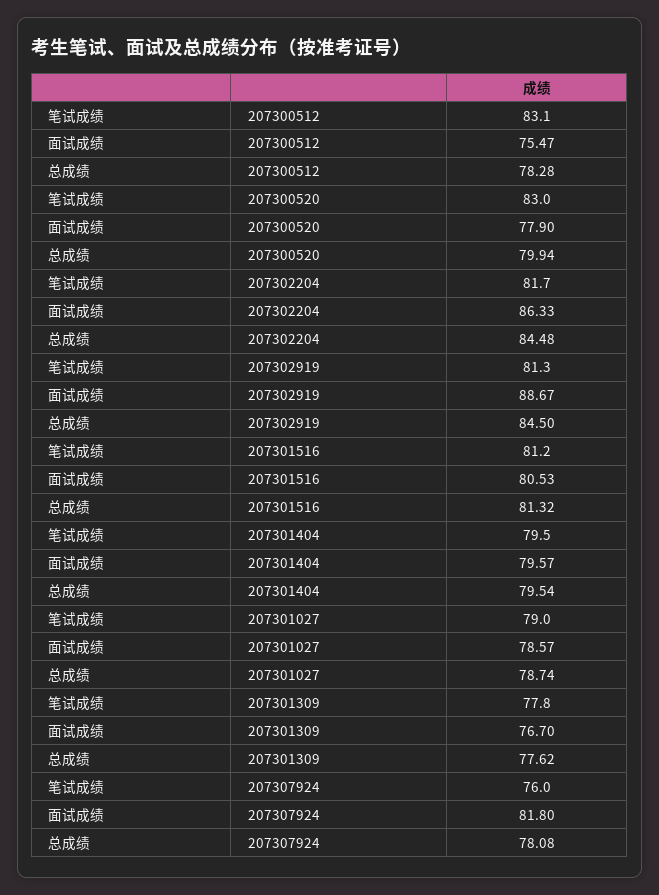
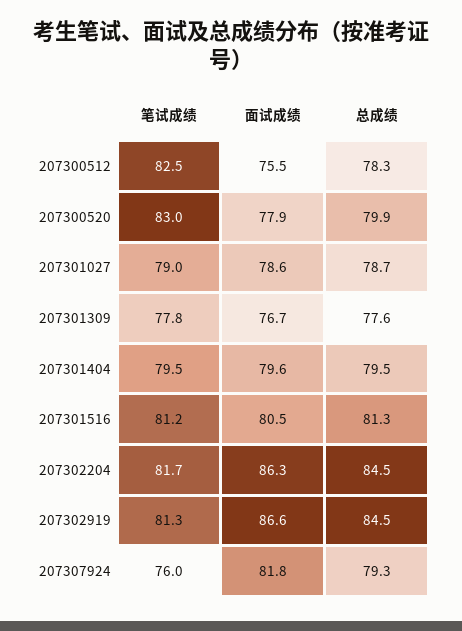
笔试成绩, 207300512: 83.1 -> 82.5
面试成绩, 207302919: 88.67 -> 86.6
总成绩, 207307924: 78.08 -> 79.3

